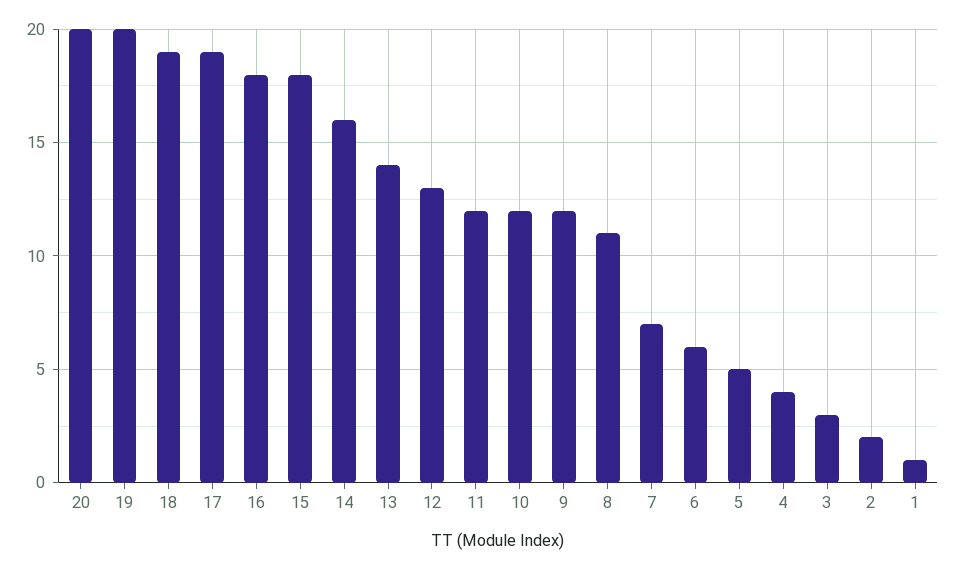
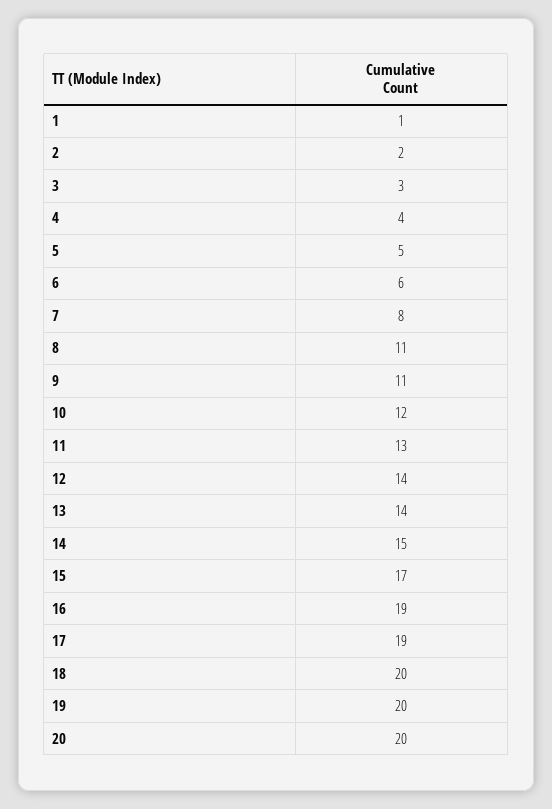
18: 19 -> 20
16: 18 -> 19
15: 18 -> 17
14: 16 -> 15
12: 13 -> 14
11: 12 -> 13
9: 12 -> 11
7: 7 -> 8

